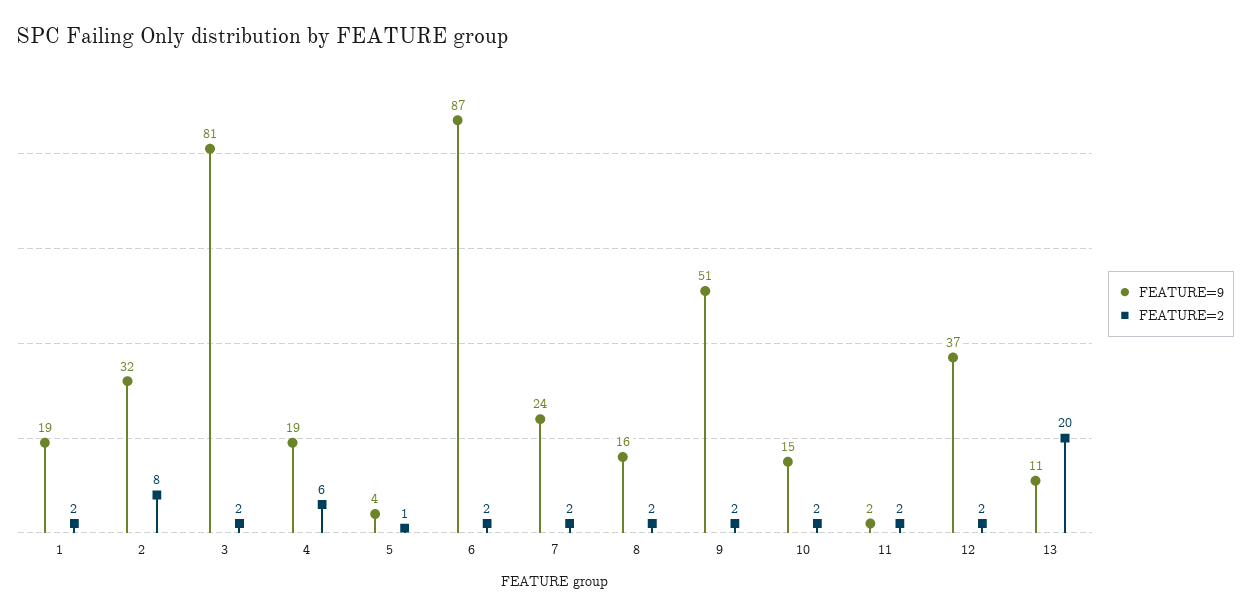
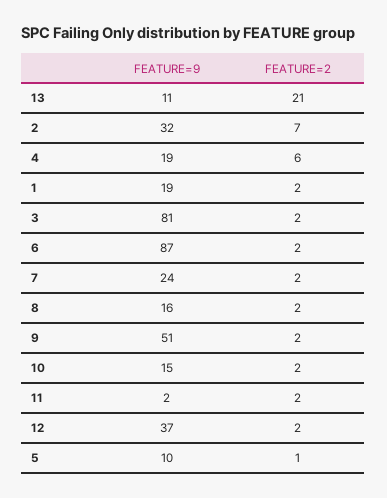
FEATURE=2, 2: 8 -> 7
FEATURE=9, 5: 4 -> 10
FEATURE=2, 13: 20 -> 21

